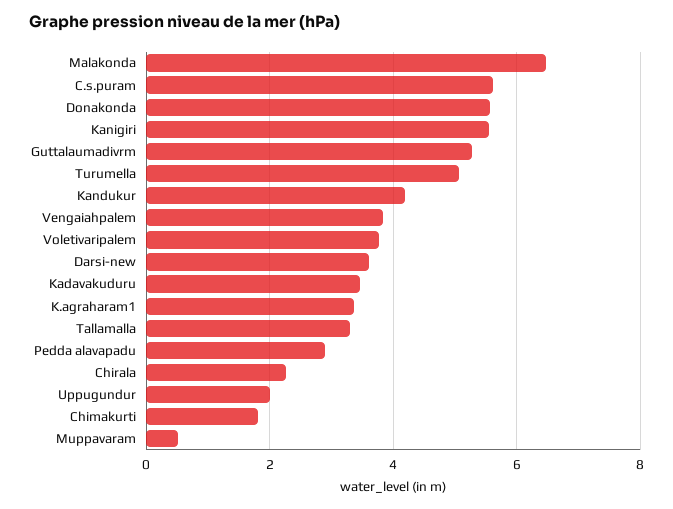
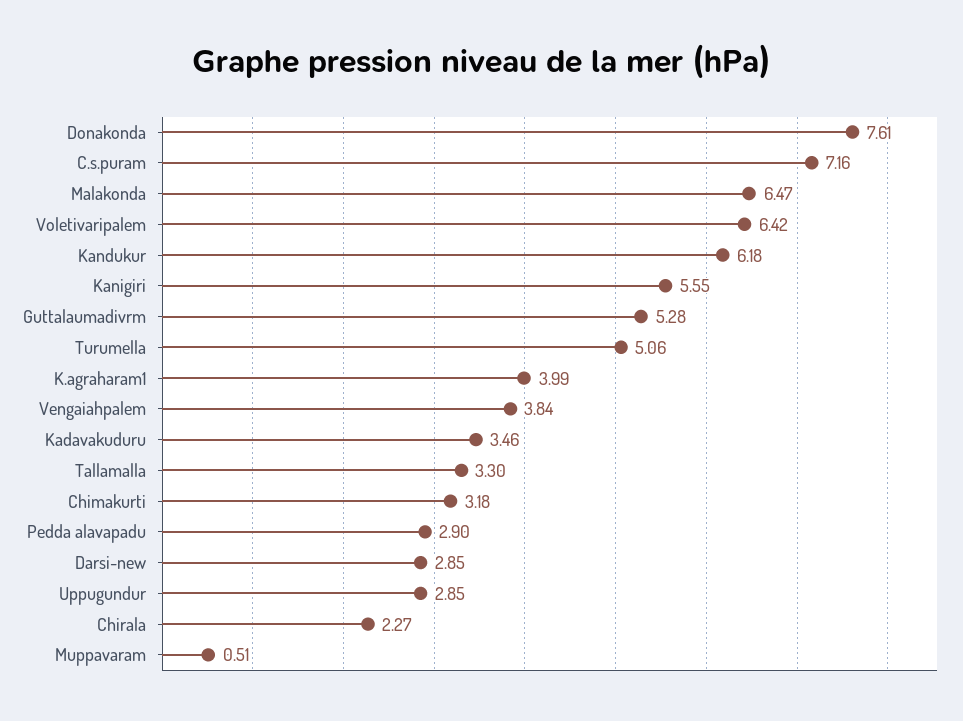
C.s.puram: 5.6 -> 7.16
Donakonda: 5.6 -> 7.61
Kandukur: 4.2 -> 6.18
Voletivaripalem: 3.8 -> 6.42
Darsi-new: 3.6 -> 2.85
K.agraharam1: 3.4 -> 3.99
Uppugundur: 2 -> 2.85
Chimakurti: 1.8 -> 3.18

